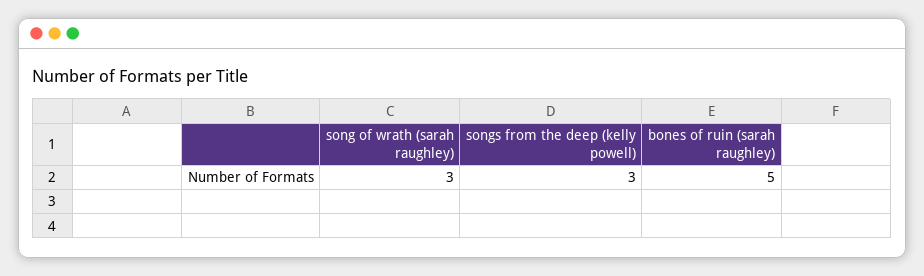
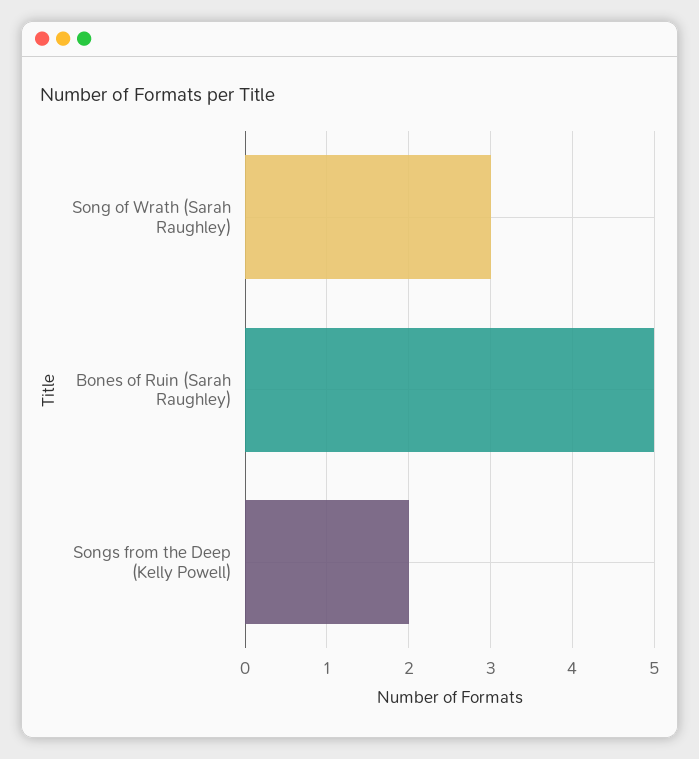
songs from the deep (kelly powell): 3 -> 2

